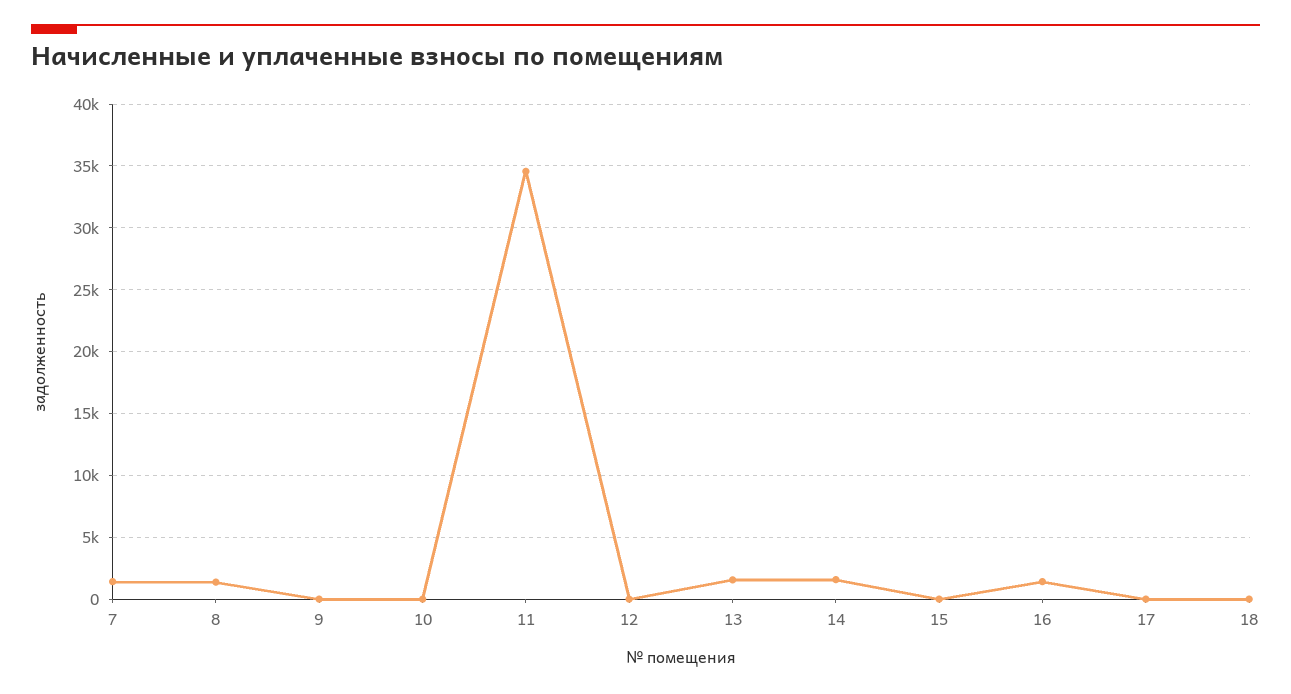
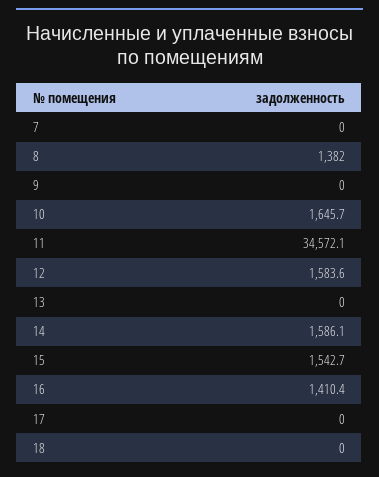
7: 1500 -> 0
10: 0 -> 1645.7
12: 0 -> 1583.6
13: 1500 -> 0
15: 0 -> 1542.7

